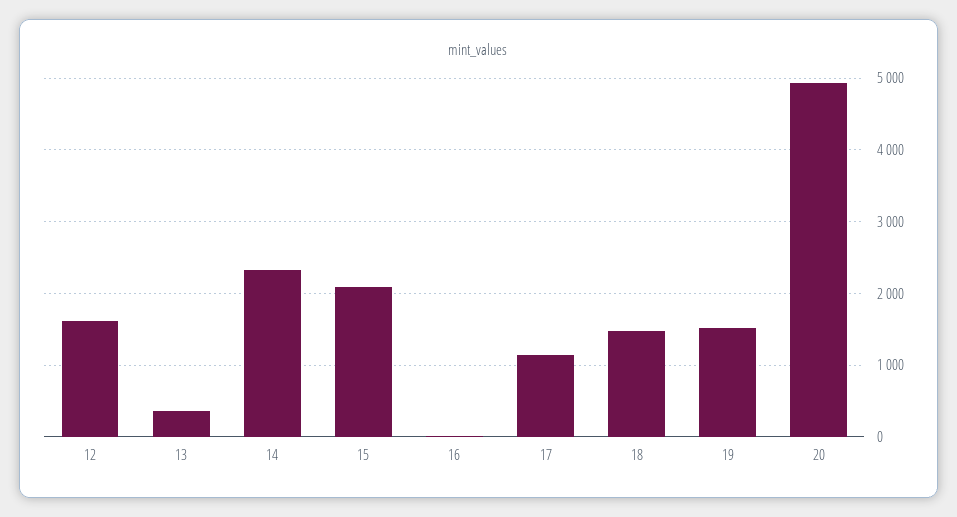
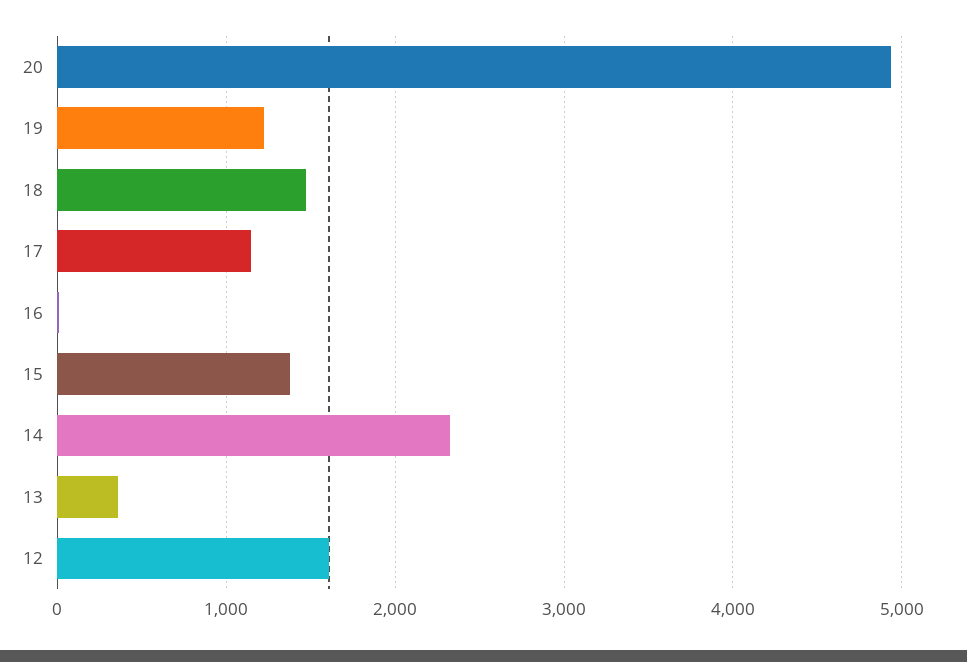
15: 2100 -> 1400
19: 1500 -> 1200

